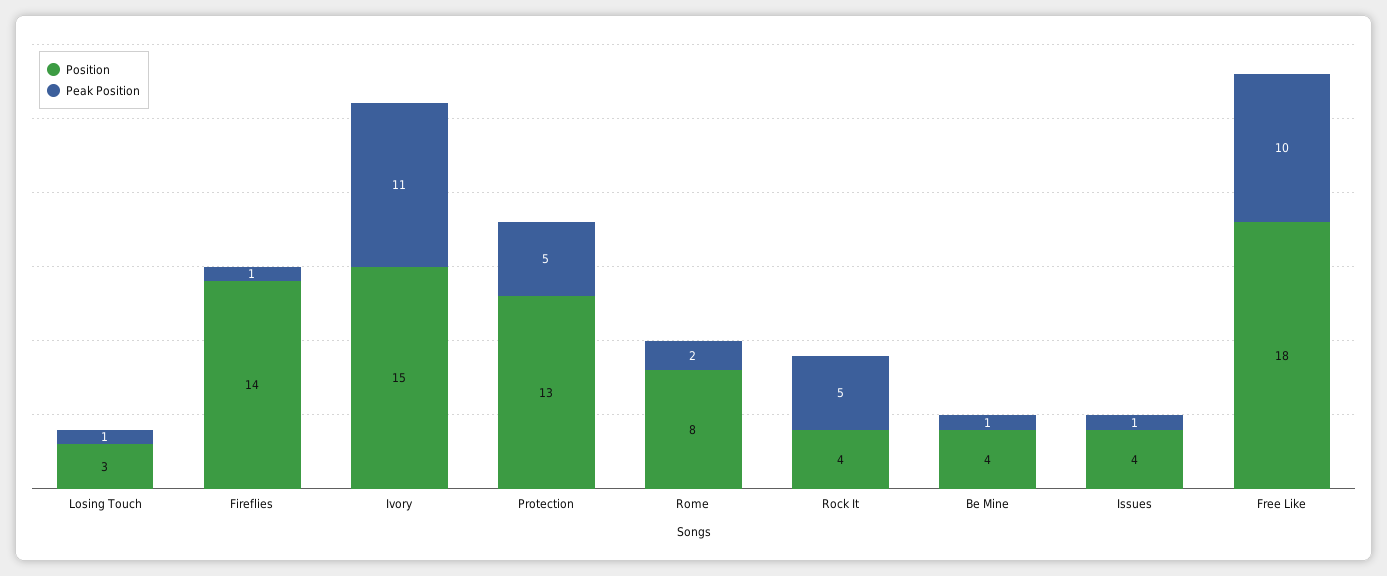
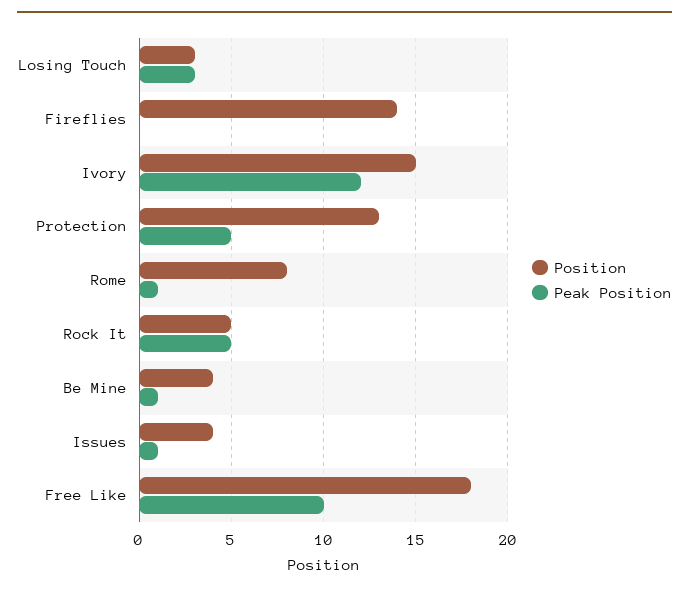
Peak Position, Losing Touch: 1 -> 3
Peak Position, Fireflies: 1 -> 0
Peak Position, Ivory: 11 -> 12
Peak Position, Rome: 2 -> 1
Position, Rock It: 4 -> 5

